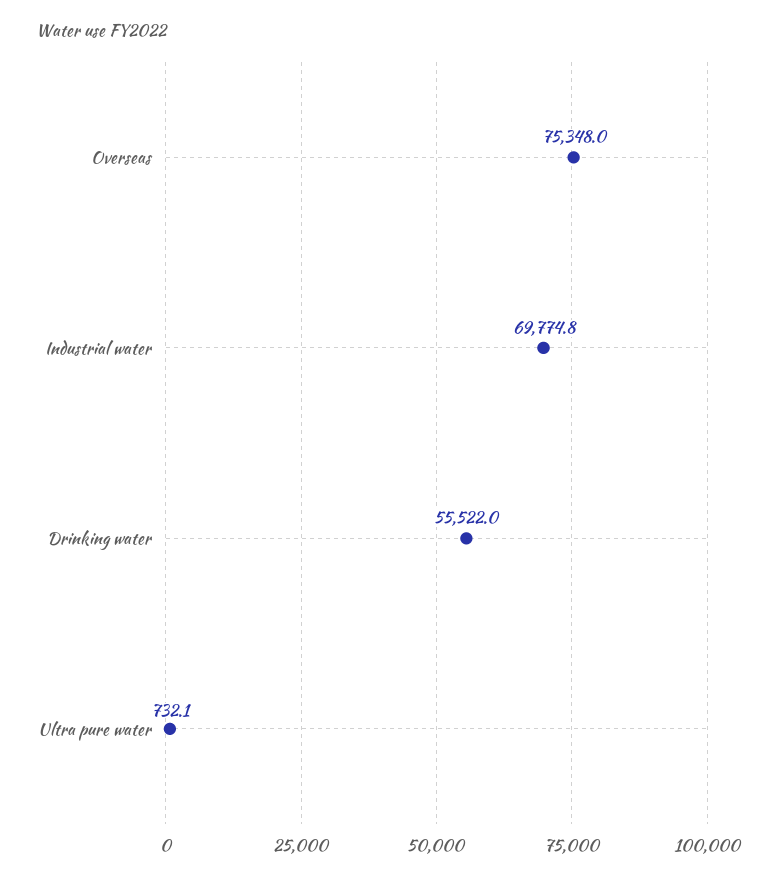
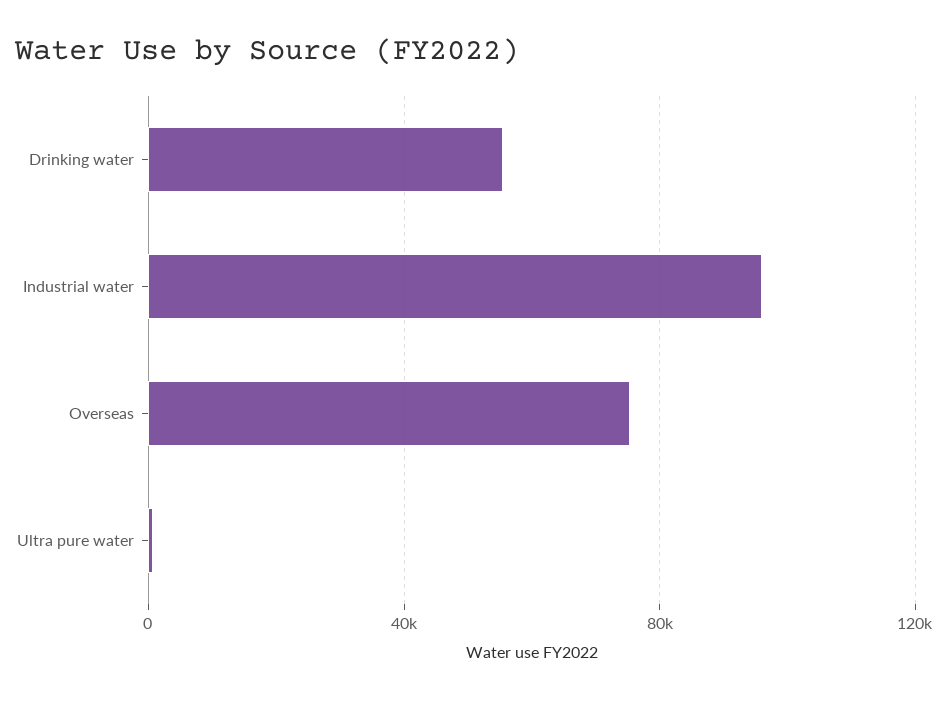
Industrial water: 69774.8 -> 95000

